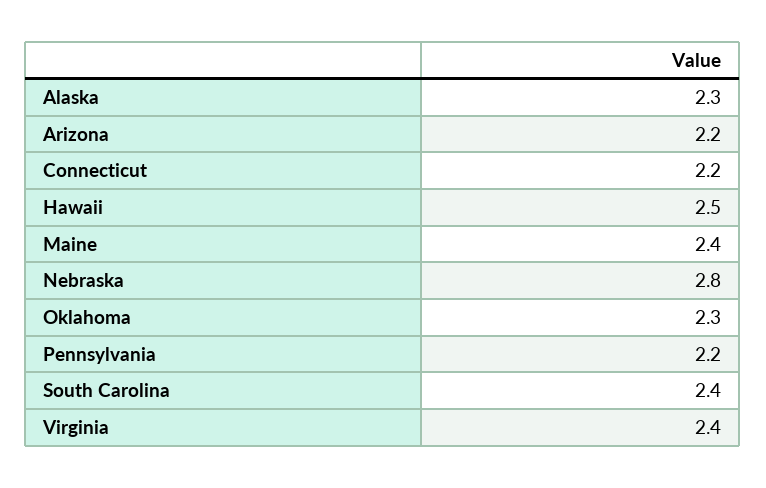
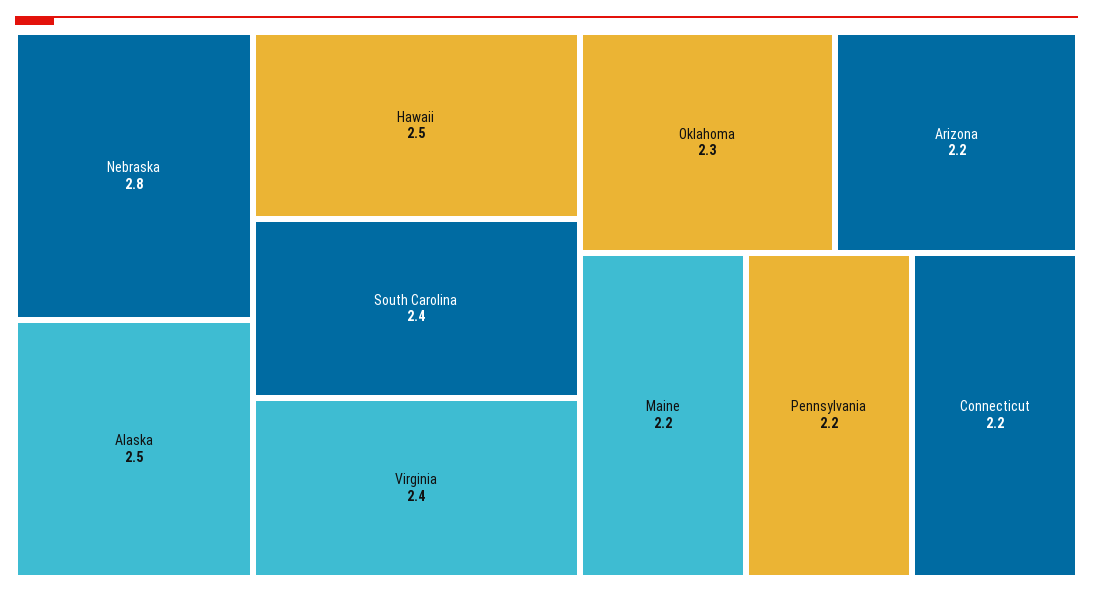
Alaska: 2.3 -> 2.5
Maine: 2.4 -> 2.2

